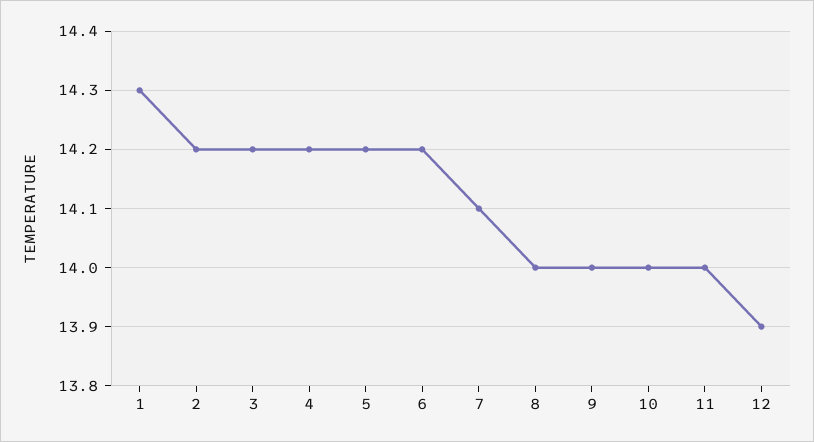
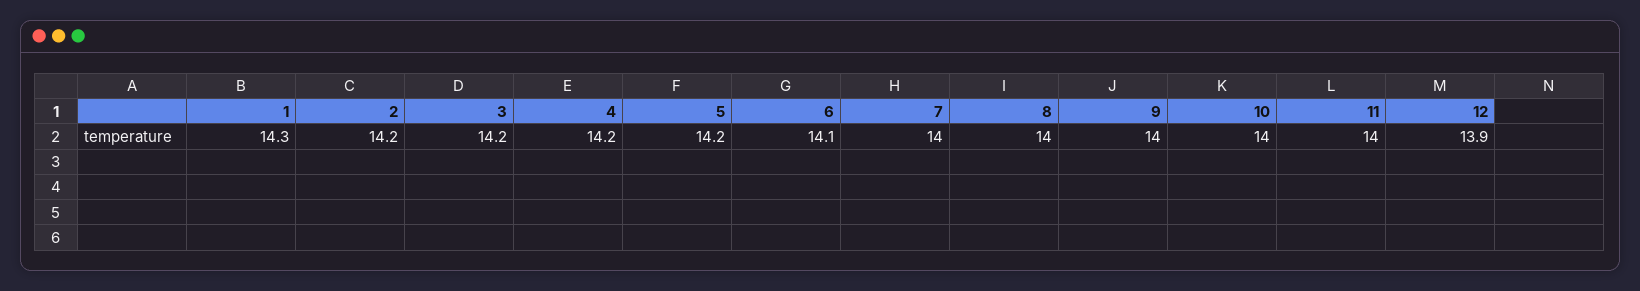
6: 14.2 -> 14.1
7: 14.1 -> 14

